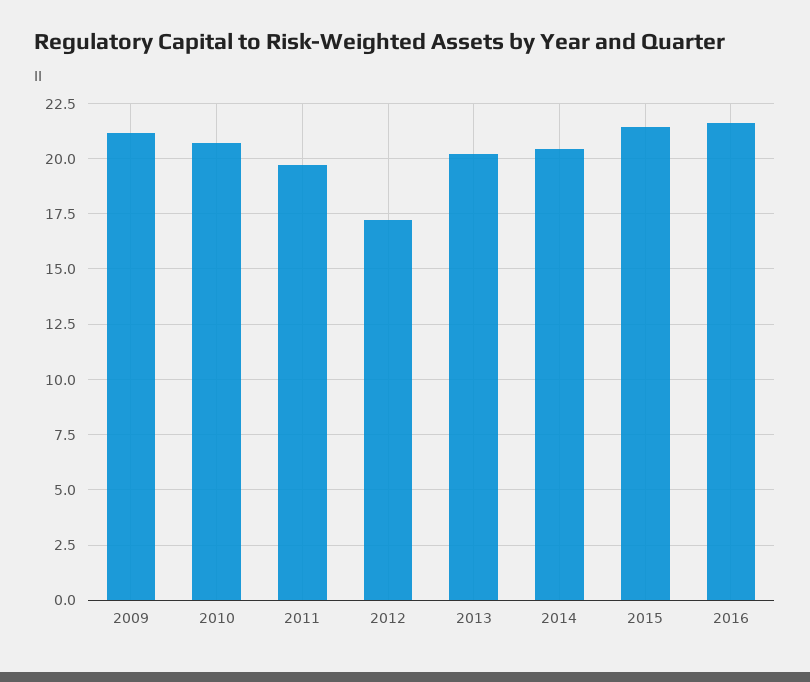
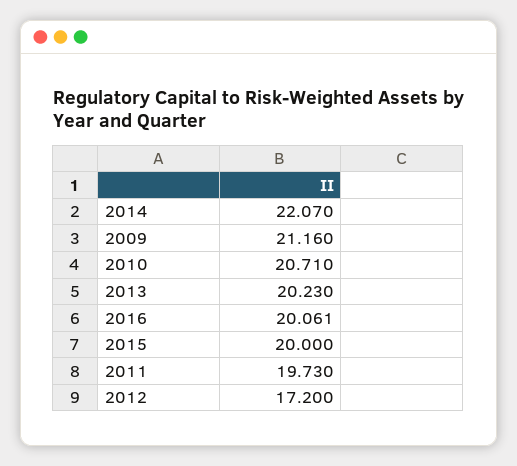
2014: 20.5 -> 22.07
2015: 21.5 -> 20
2016: 21.5 -> 20.061

